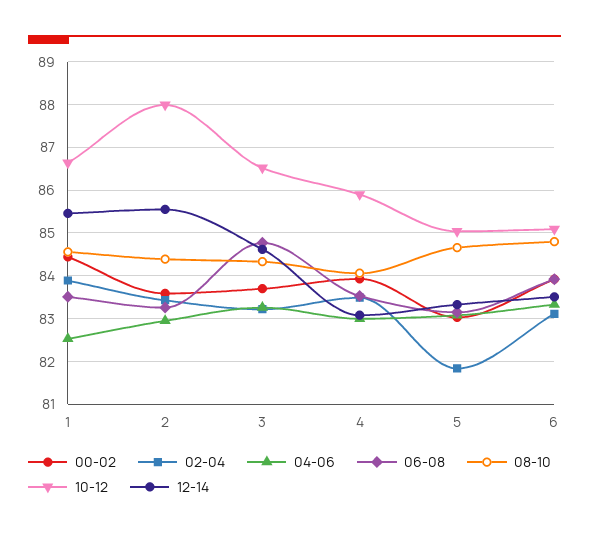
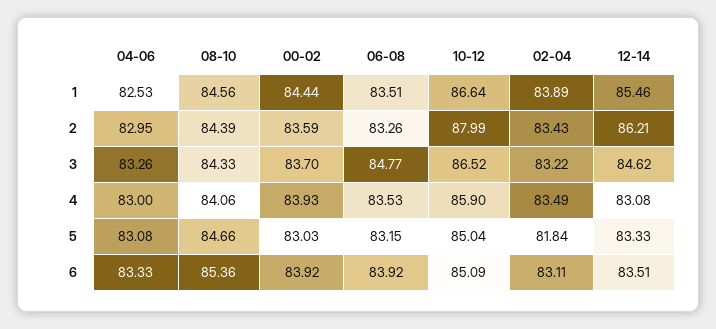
12-14, 2: 85.6 -> 86.21
08-10, 6: 84.8 -> 85.36

